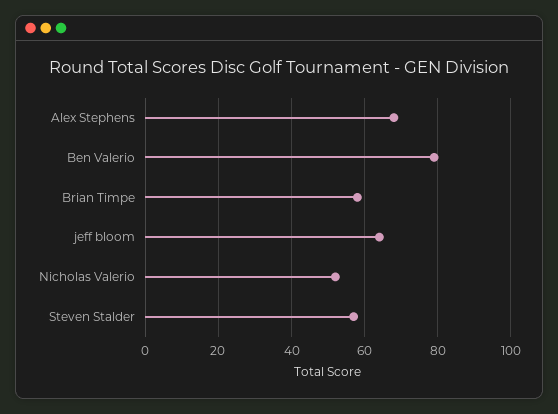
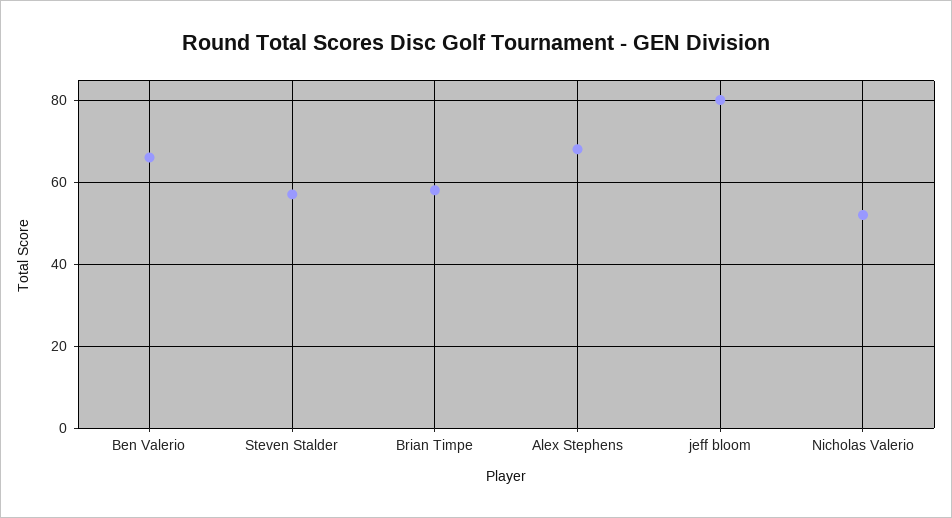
Ben Valerio: 80 -> 65
jeff bloom: 65 -> 80

